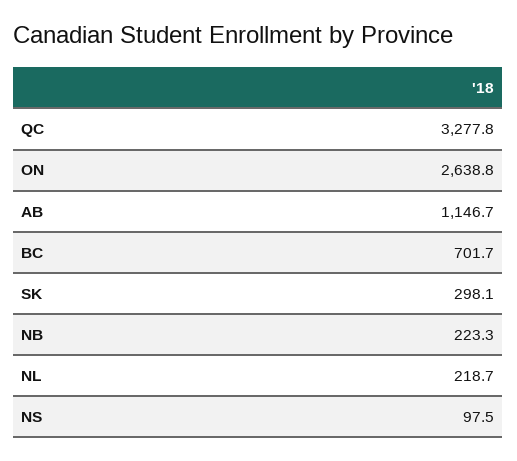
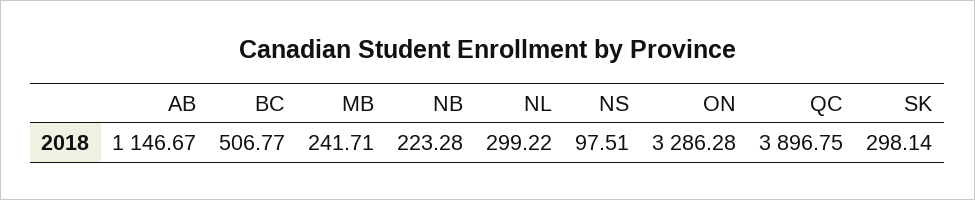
QC: 3277.8 -> 3896.75
ON: 2638.8 -> 3286.28
BC: 701.7 -> 506.77
NL: 218.7 -> 299.22
MB: none -> 241.71

